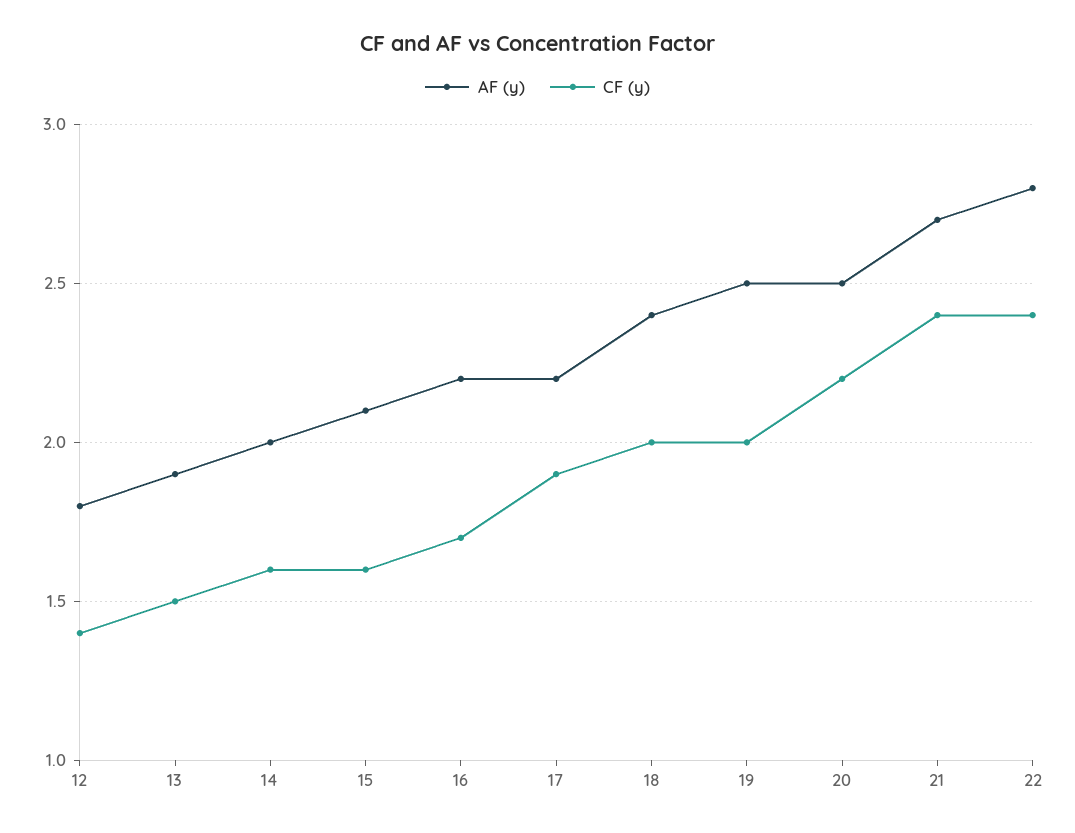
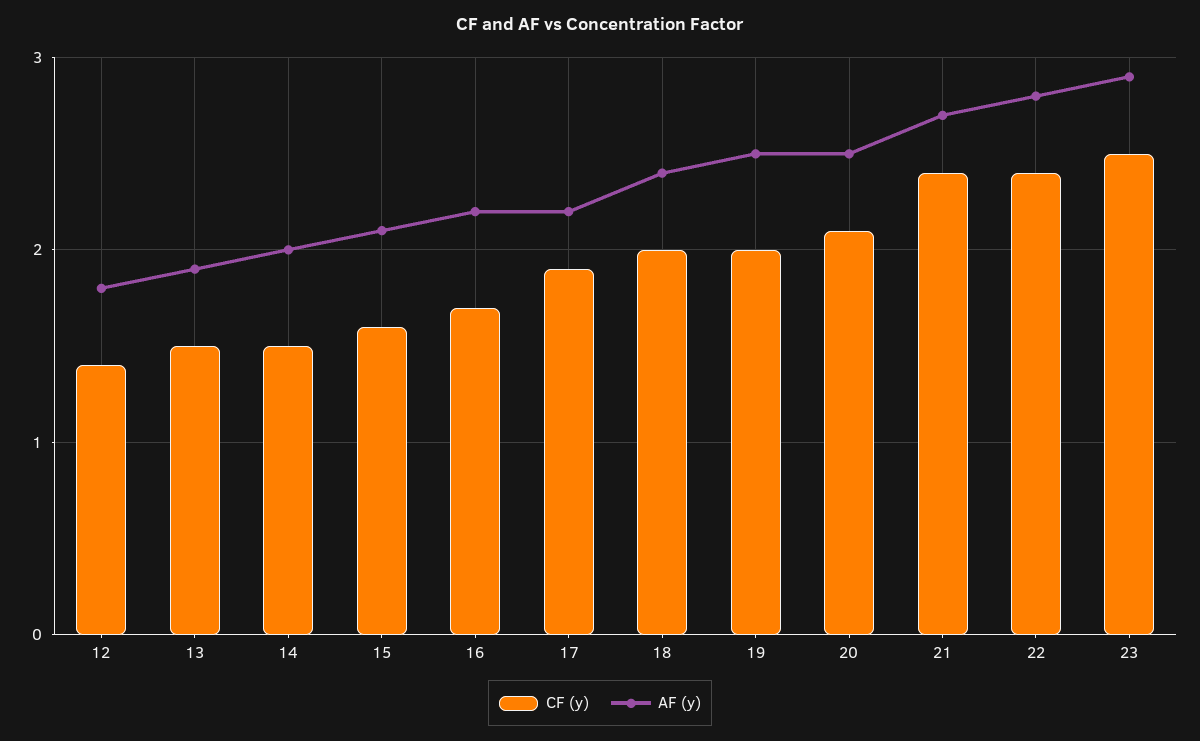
CF (y), 14: 1.6 -> 1.5
CF (y), 20: 2.2 -> 2.1
CF (y), 23: none -> 2.5
AF (y), 23: none -> 2.9

